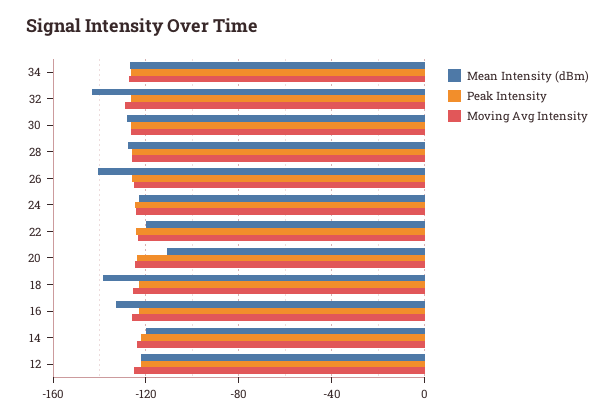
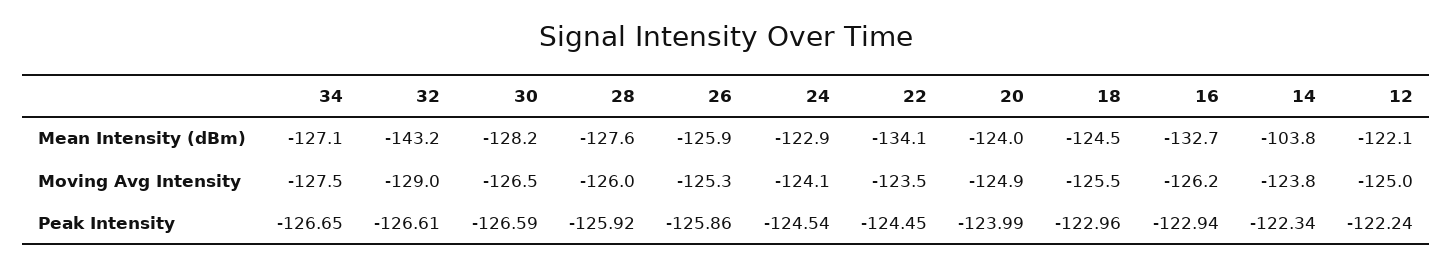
Mean Intensity (dBm), 26: -140 -> -125.9
Mean Intensity (dBm), 22: -120 -> -134.1
Mean Intensity (dBm), 20: -110 -> -124
Mean Intensity (dBm), 18: -140 -> -124.5
Mean Intensity (dBm), 14: -120 -> -103.8

